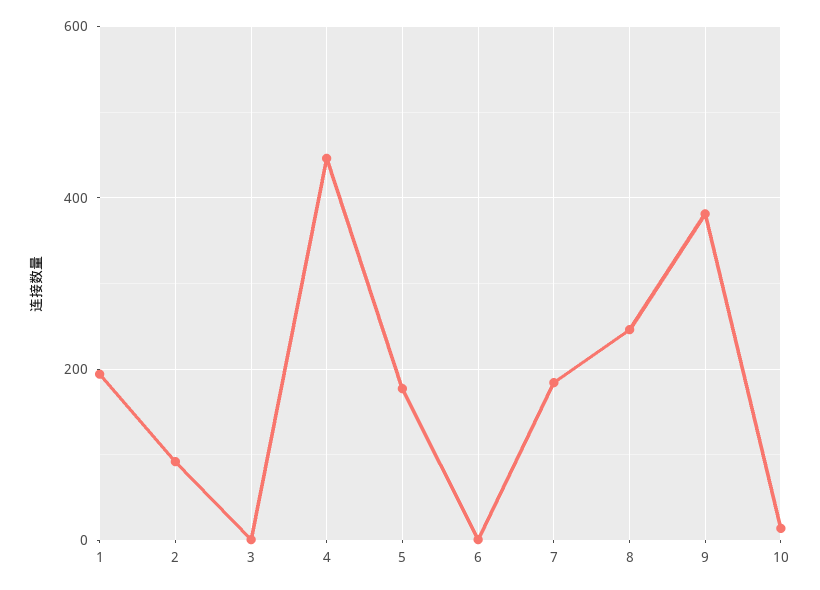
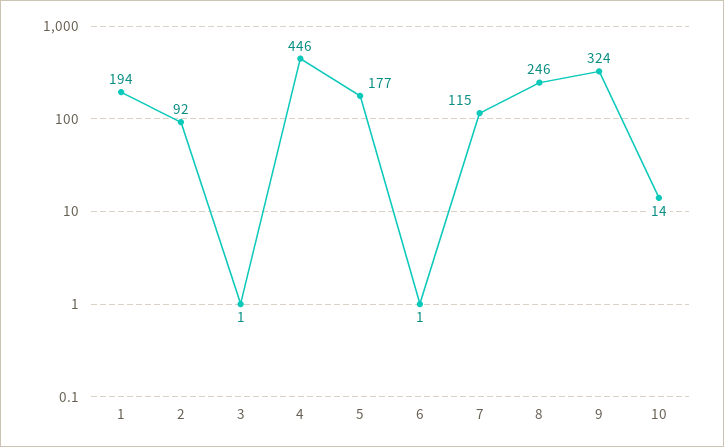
7: 180 -> 115
9: 380 -> 324

